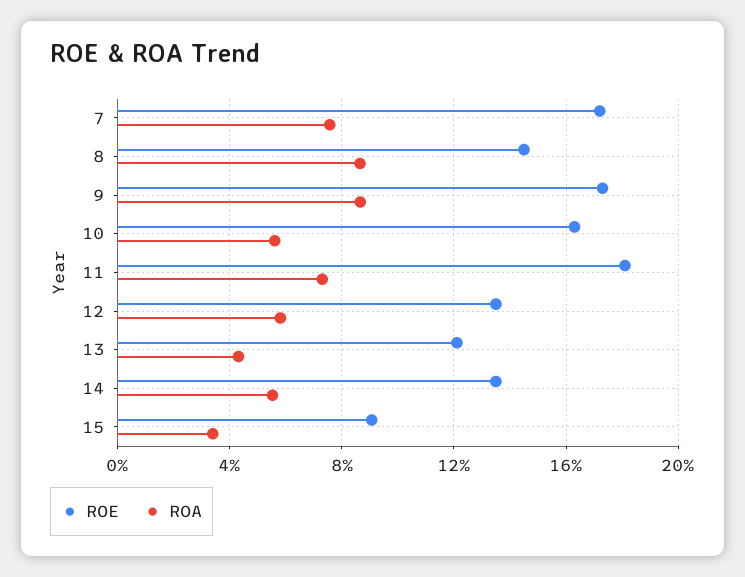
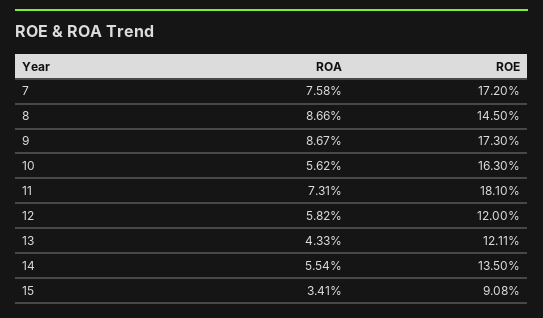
ROE, 12: 13.5 -> 12

